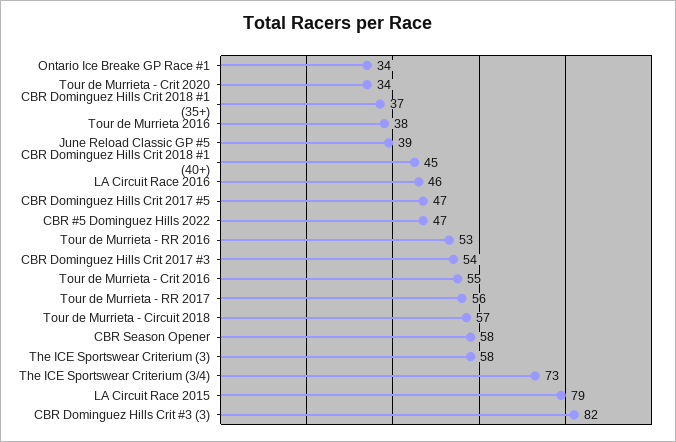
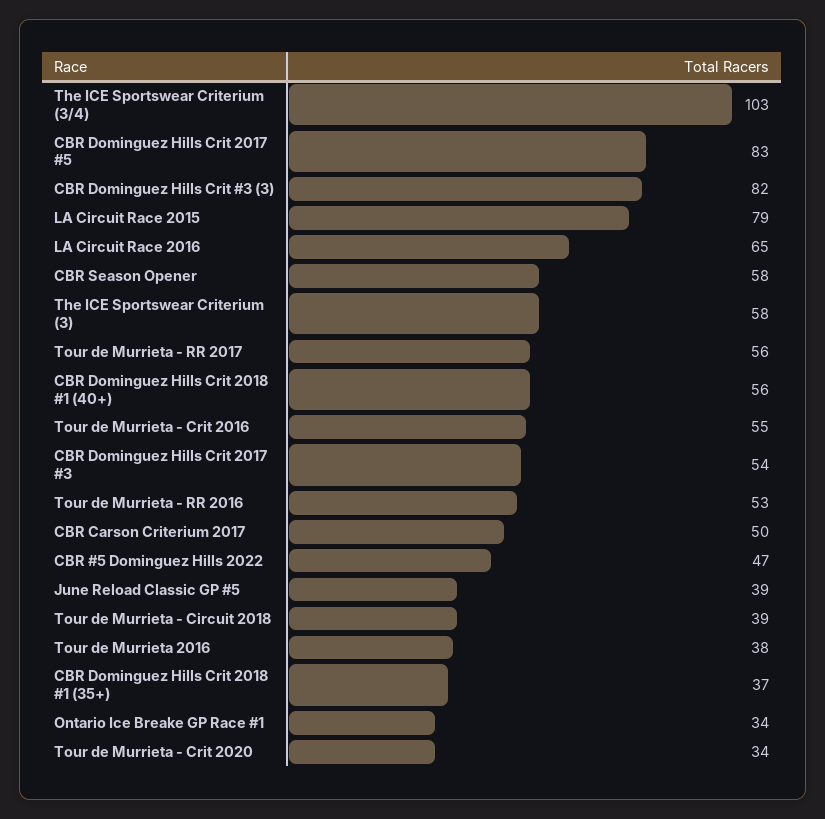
CBR Dominguez Hills Crit 2018 #1 (40+): 45 -> 56
LA Circuit Race 2016: 46 -> 65
CBR Dominguez Hills Crit 2017 #5: 47 -> 83
Tour de Murrieta - Circuit 2018: 57 -> 39
The ICE Sportswear Criterium (3/4): 73 -> 103
CBR Carson Criterium 2017: none -> 50

